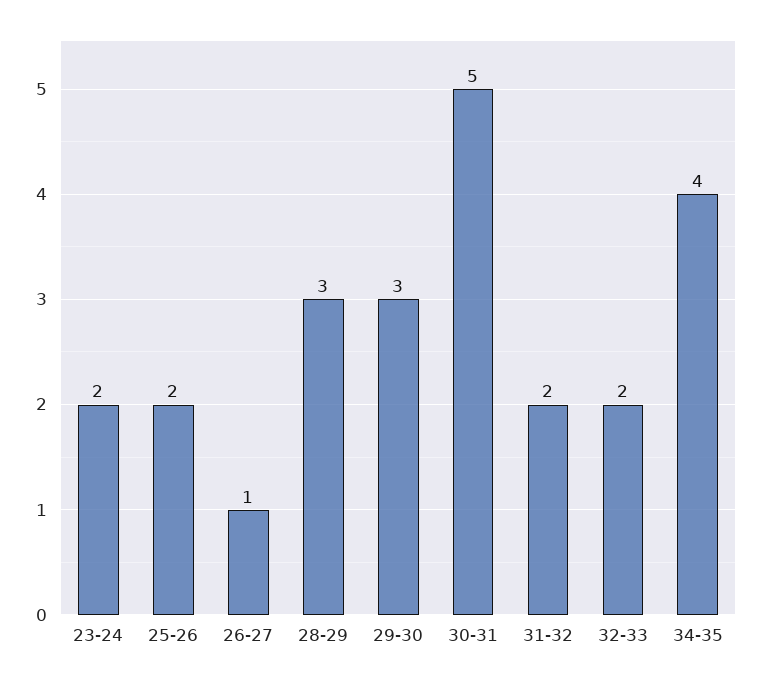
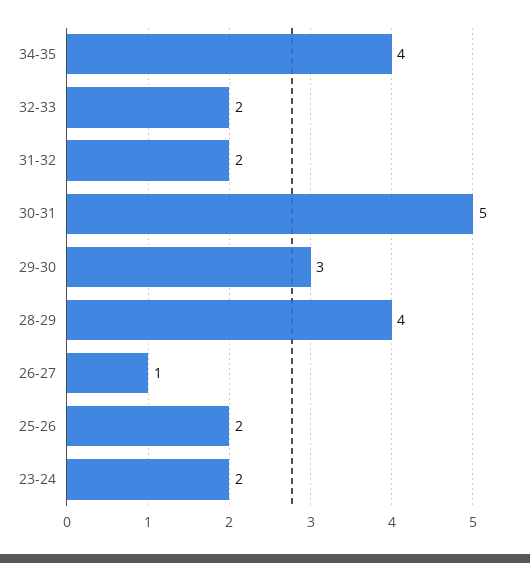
28-29: 3 -> 4

